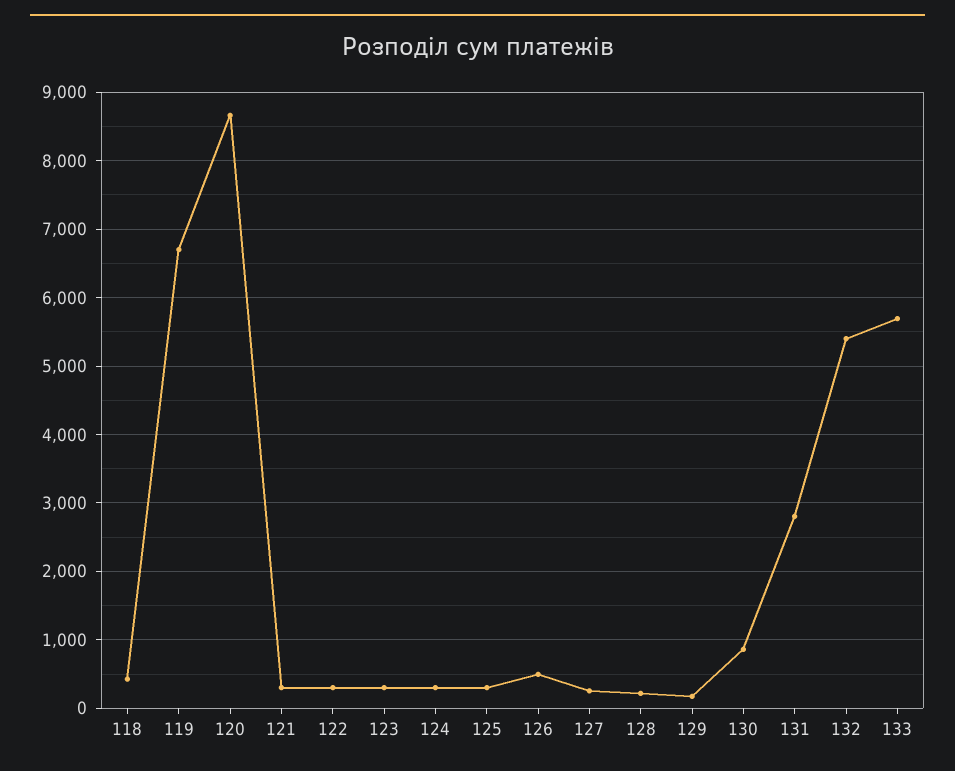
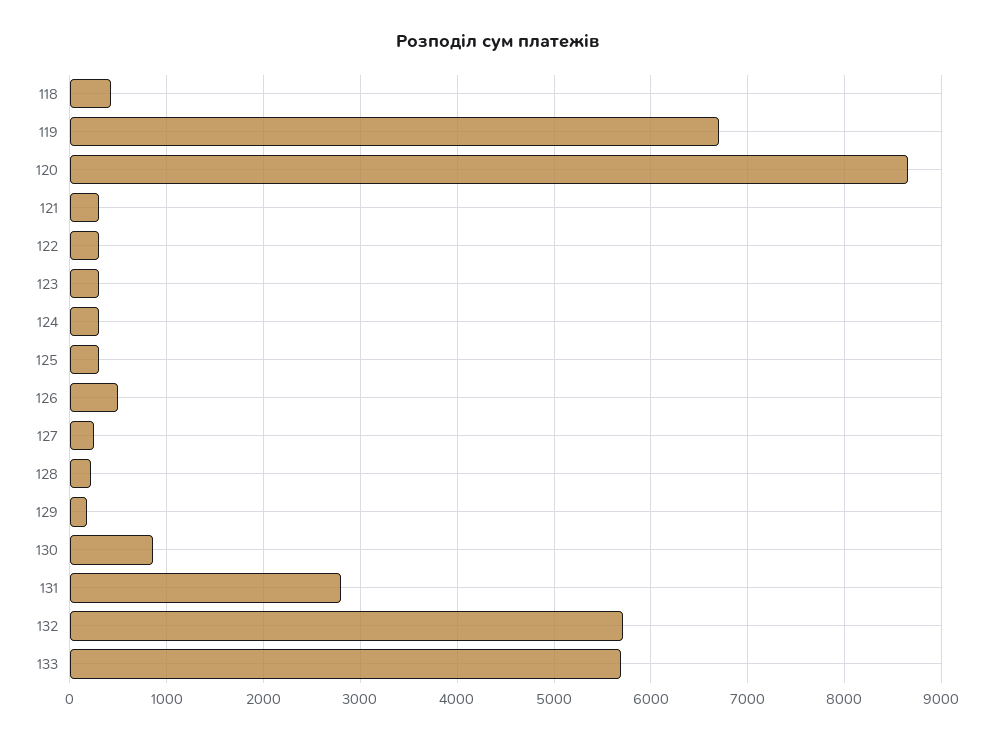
132: 5400 -> 5700

